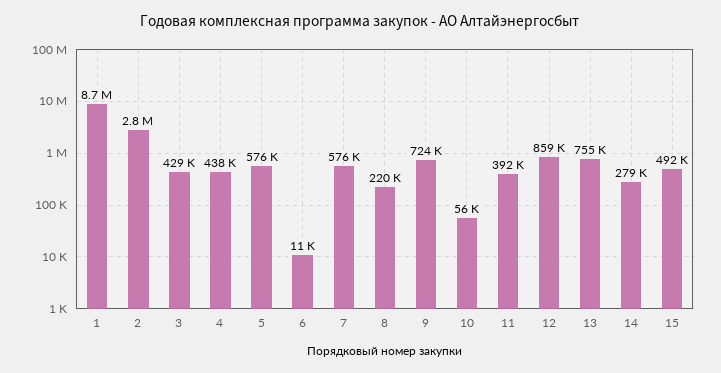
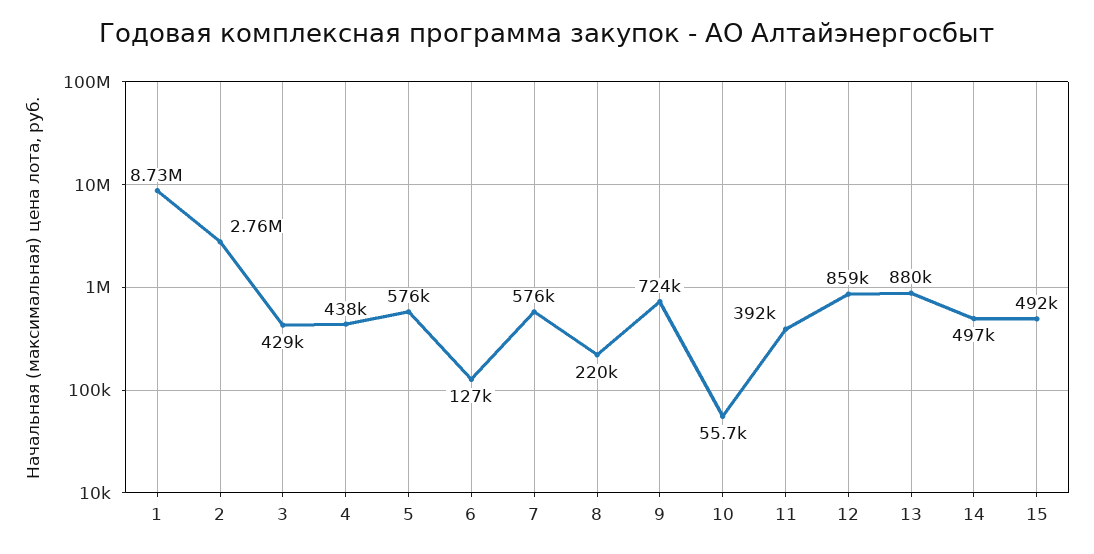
6: 11000 -> 127000
13: 755000 -> 880000
14: 279000 -> 497000

